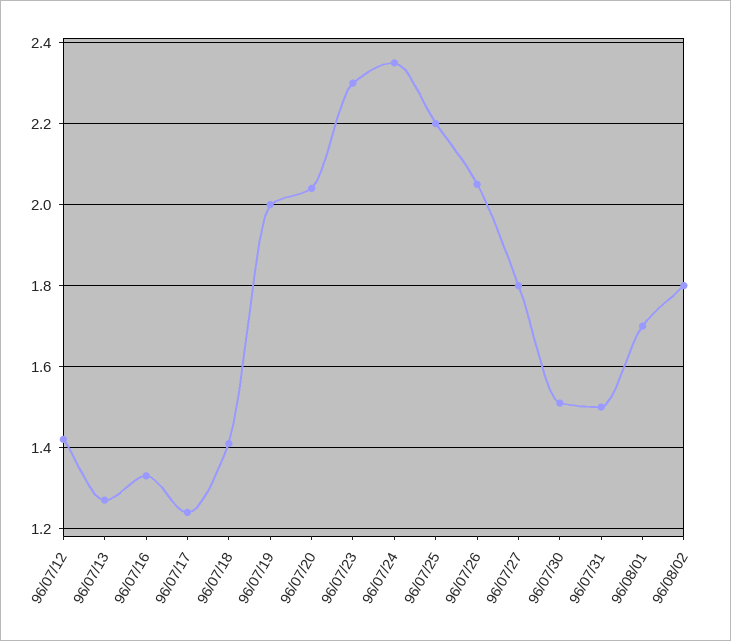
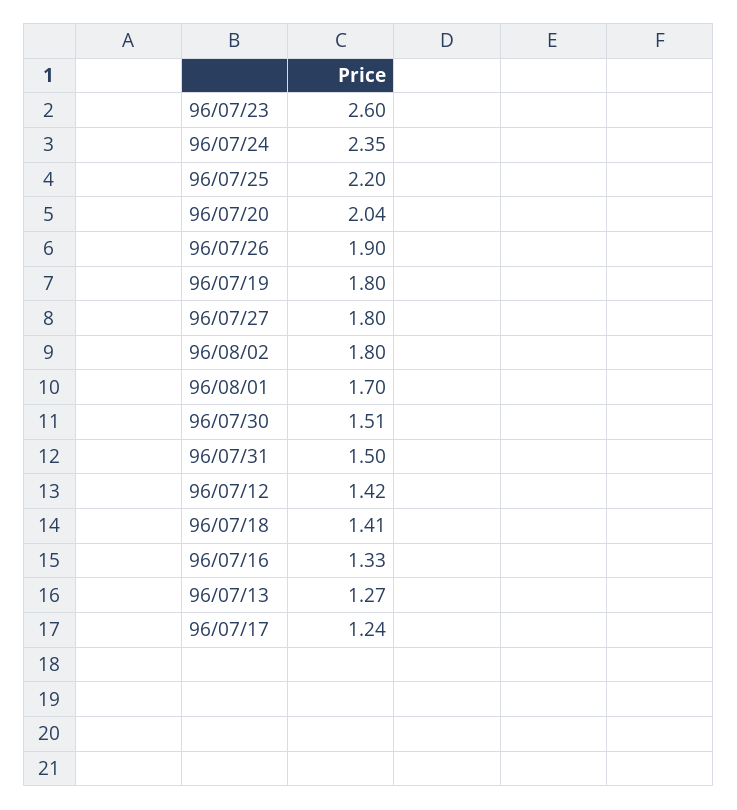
96/07/19: 2 -> 1.8
96/07/23: 2.3 -> 2.6
96/07/26: 2.05 -> 1.9

